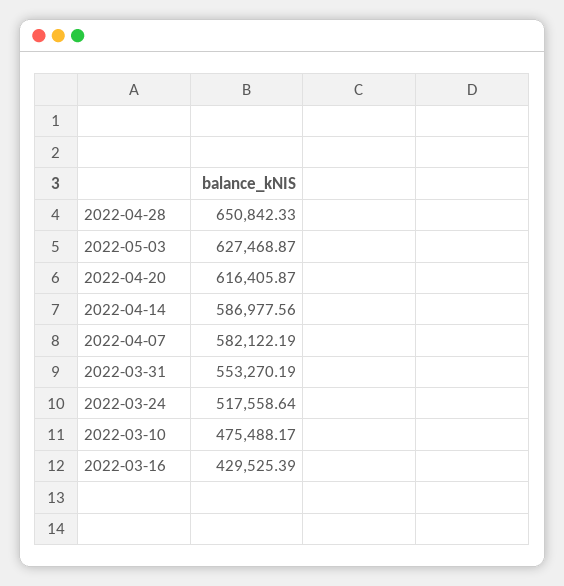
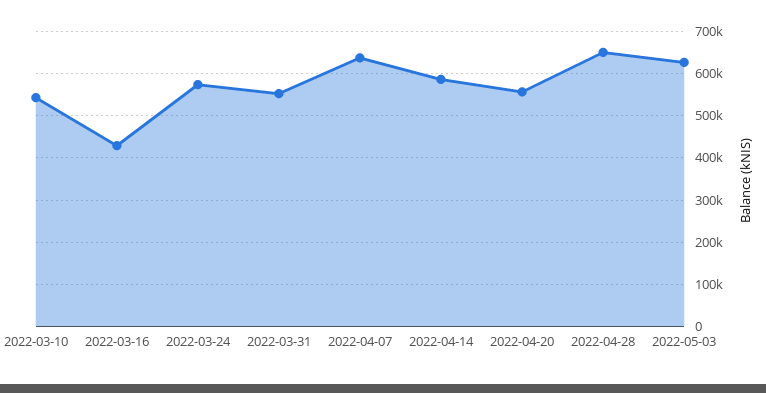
2022-04-20: 616405.87 -> 560000
2022-04-07: 582122.19 -> 640000
2022-03-24: 517558.64 -> 580000
2022-03-10: 475488.17 -> 540000

